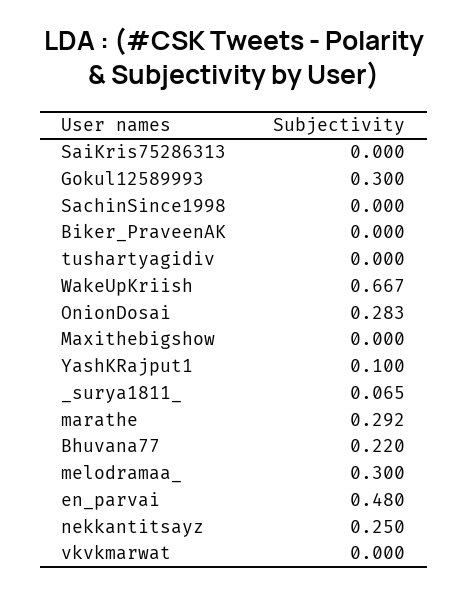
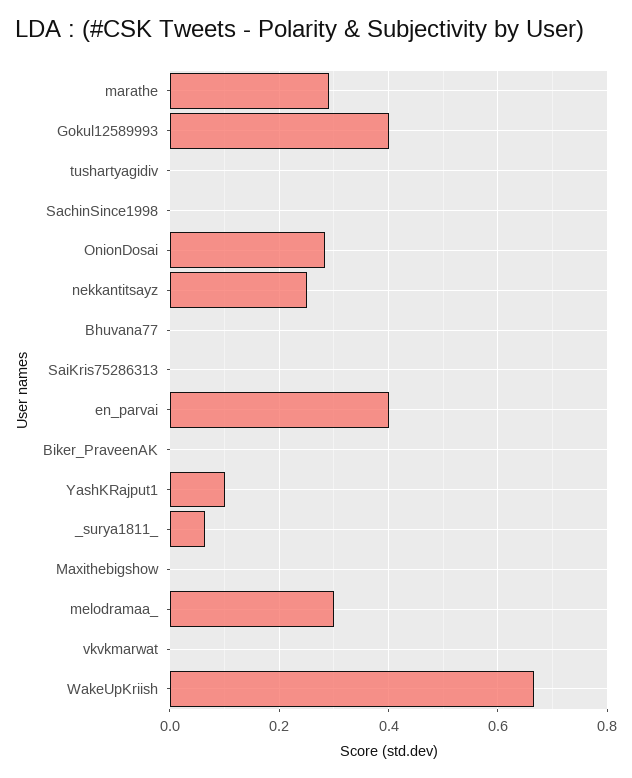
Gokul12589993: 0.3 -> 0.4
Bhuvana77: 0.22 -> 0
en_parvai: 0.48 -> 0.4

